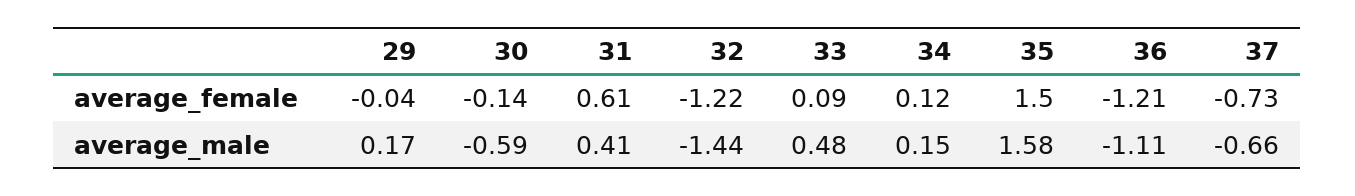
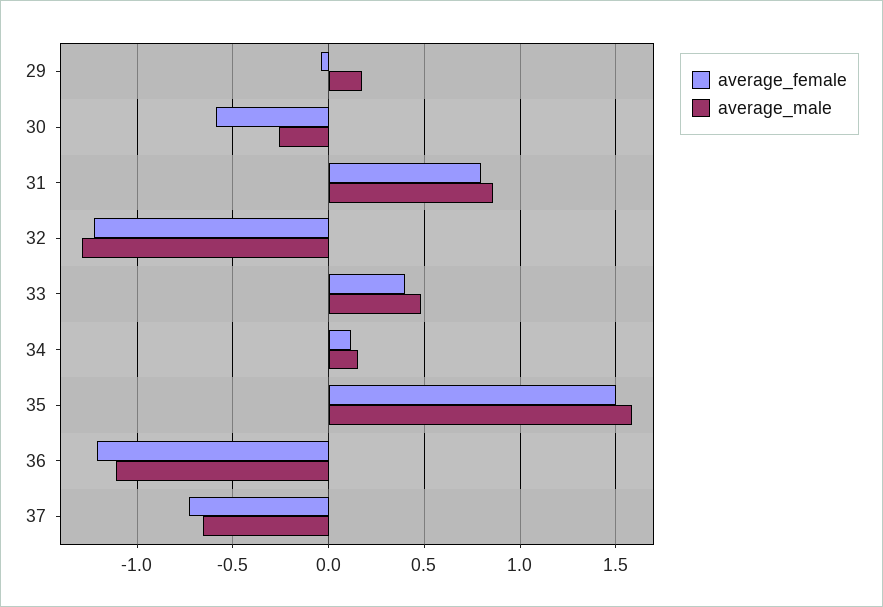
average_female, 30: -0.14 -> -0.6
average_female, 31: 0.61 -> 0.8
average_female, 33: 0.09 -> 0.4
average_male, 30: -0.59 -> -0.25
average_male, 31: 0.41 -> 0.85
average_male, 32: -1.44 -> -1.3

